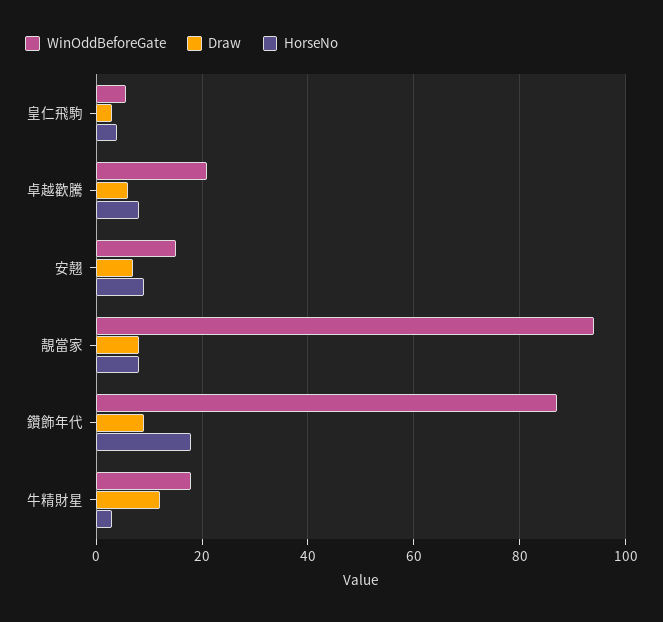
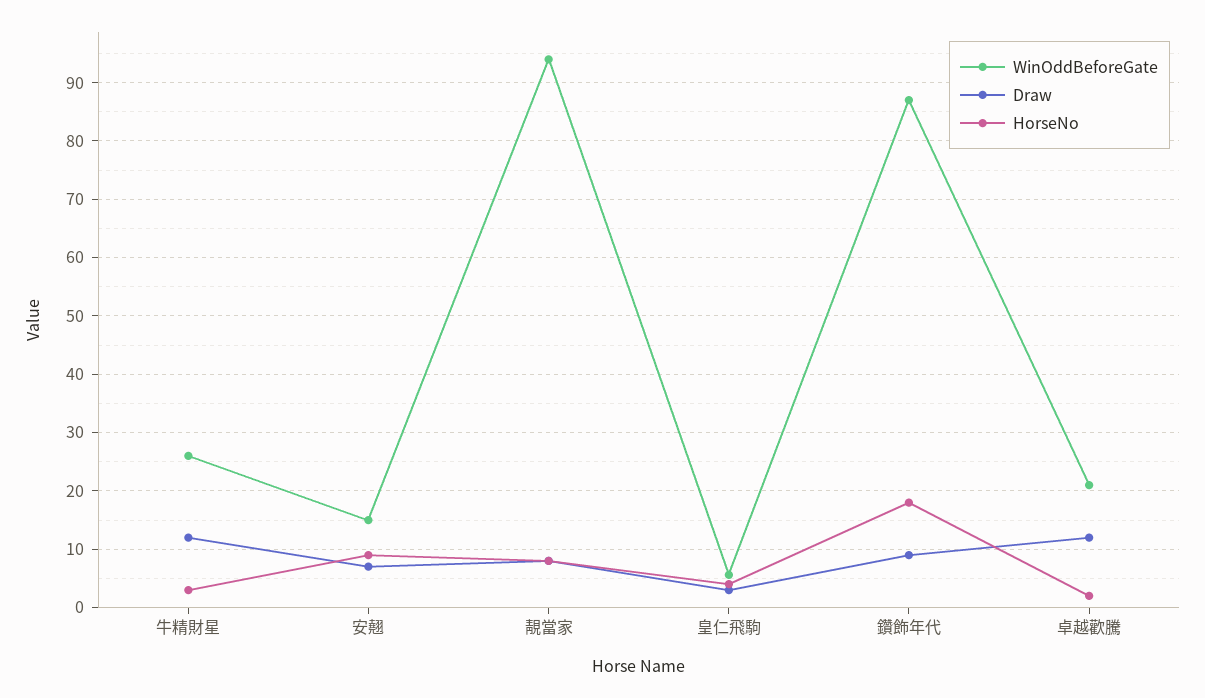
Draw, 卓越歡騰: 6 -> 12
HorseNo, 卓越歡騰: 8 -> 2
WinOddBeforeGate, 牛精財星: 18 -> 26

